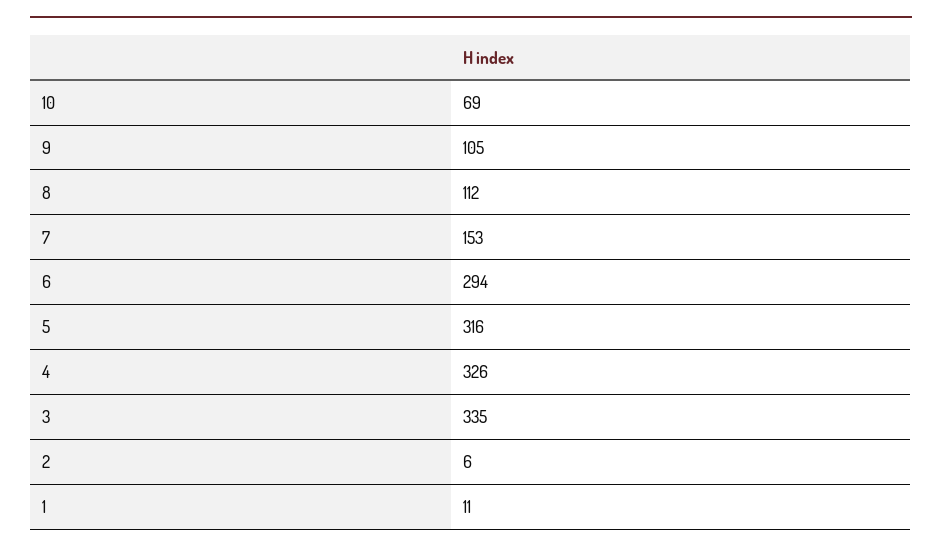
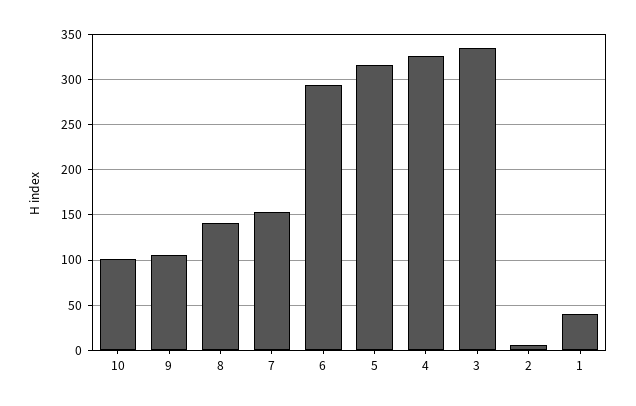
10: 69 -> 100
8: 112 -> 140
1: 11 -> 40

